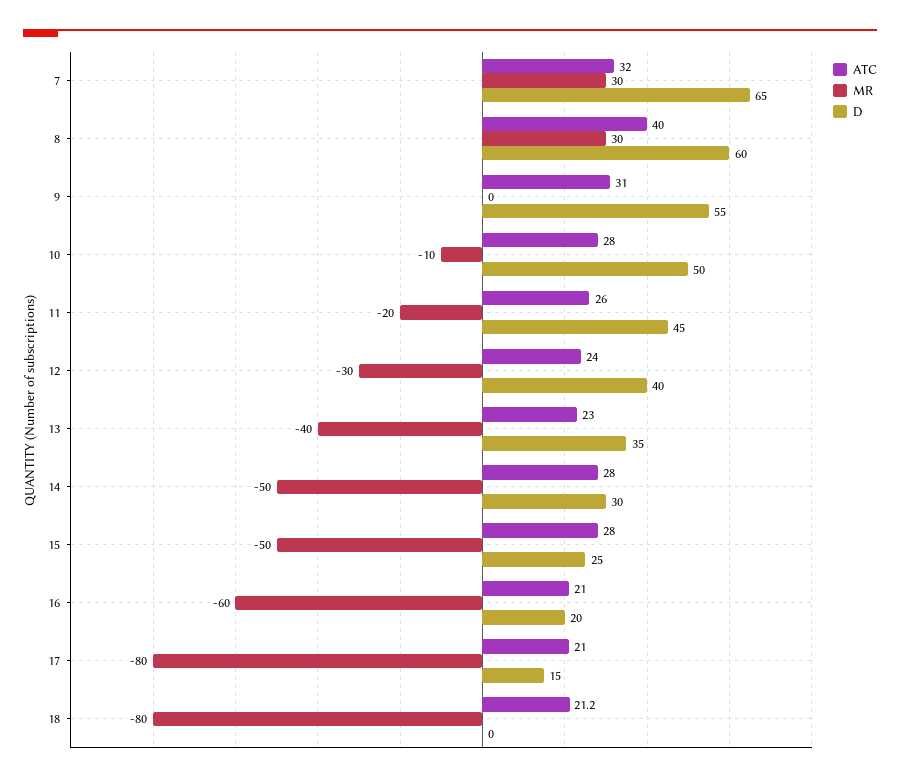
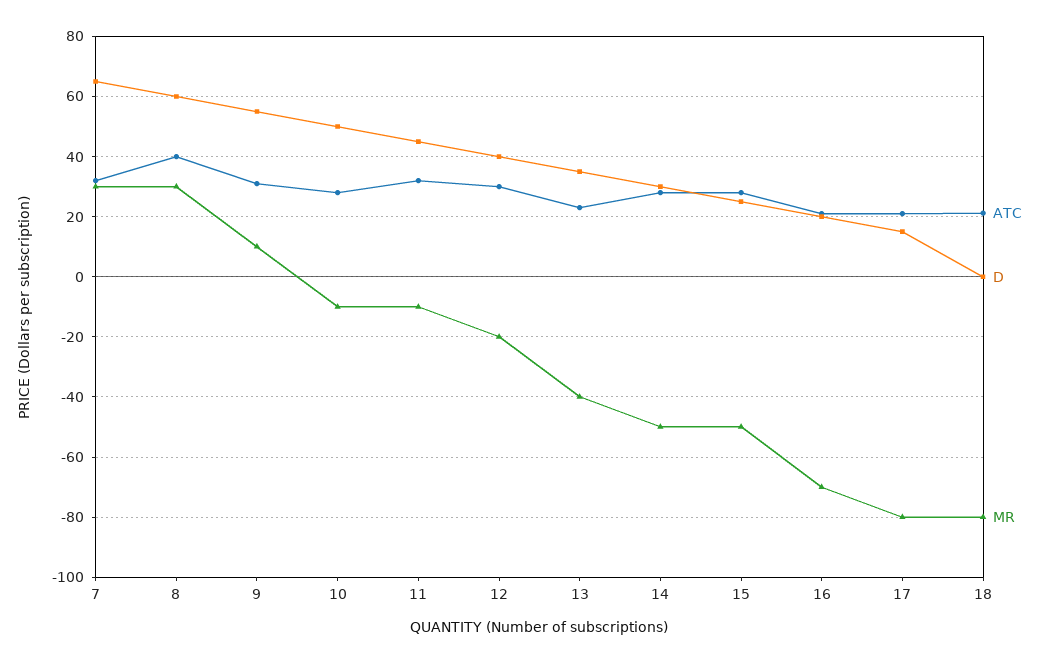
MR, 9: 0 -> 10
ATC, 11: 26 -> 32
MR, 11: -20 -> -10
ATC, 12: 24 -> 30
MR, 12: -30 -> -20
MR, 16: -60 -> -70

